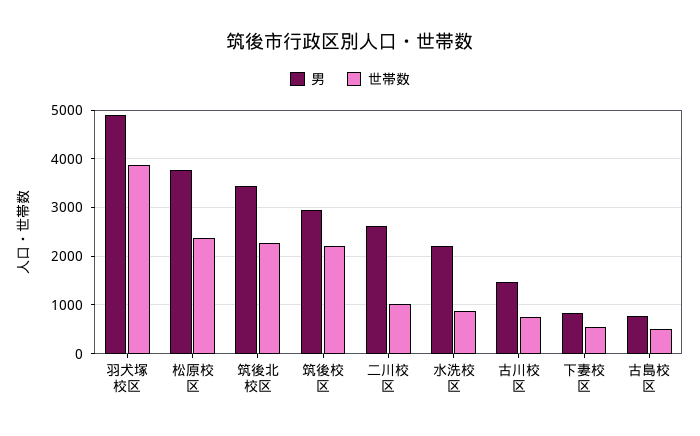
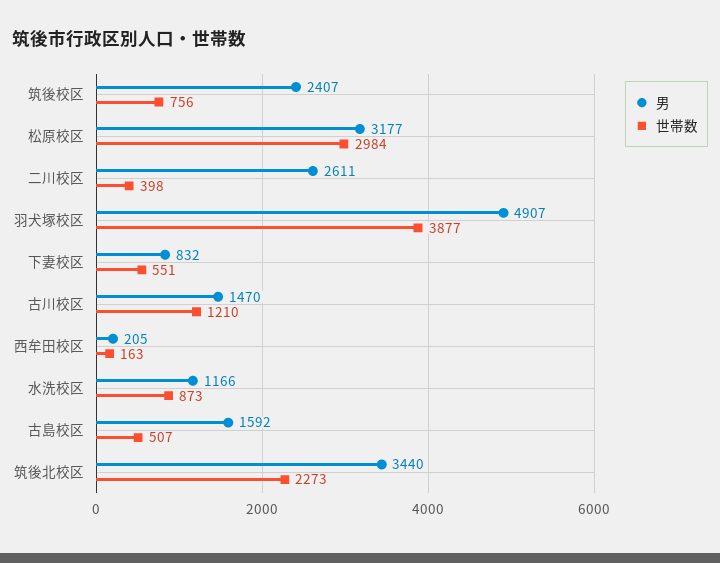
男, 松原校区: 3800 -> 3177
世帯数, 松原校区: 2400 -> 2984
男, 筑後校区: 3000 -> 2407
世帯数, 筑後校区: 2200 -> 756
世帯数, 二川校区: 1000 -> 398
男, 水洗校区: 2200 -> 1166
世帯数, 古川校区: 800 -> 1210
男, 古島校区: 800 -> 1592
男, 西牟田校区: none -> 205
世帯数, 西牟田校区: none -> 163

